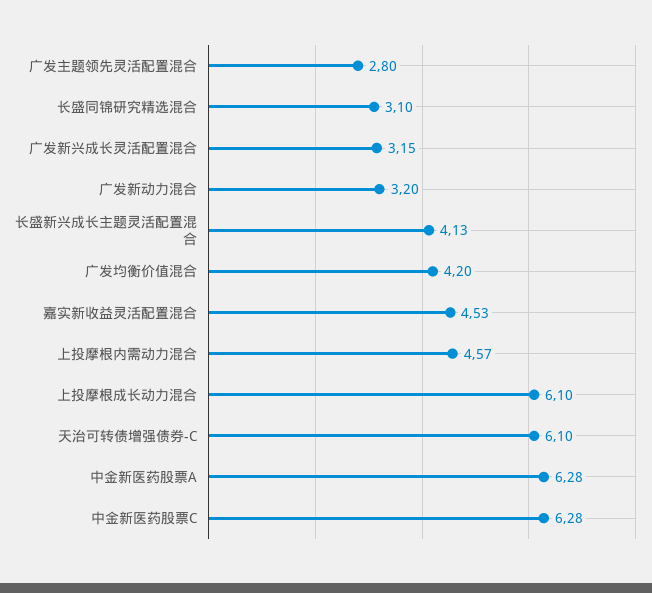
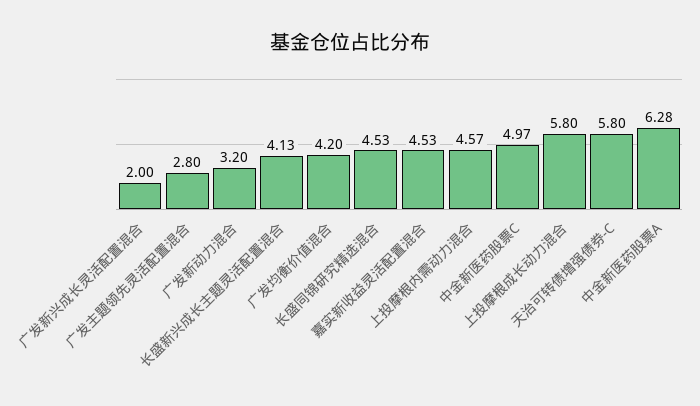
长盛同锦研究精选混合: 3.1 -> 4.53
广发新兴成长灵活配置混合: 3.15 -> 2
上投摩根成长动力混合: 6.1 -> 5.8
天治可转债增强债券-C: 6.1 -> 5.8
中金新医药股票C: 6.28 -> 4.97

